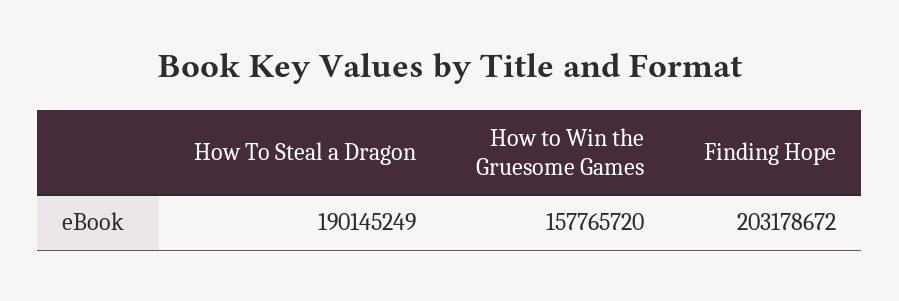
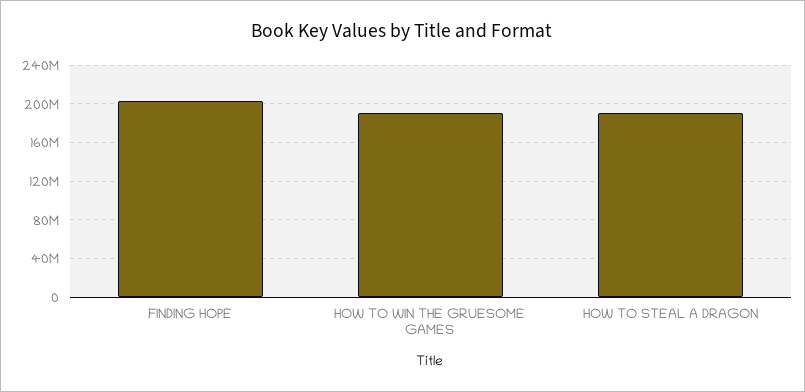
How to Win the Gruesome Games: 157765720 -> 190000000

